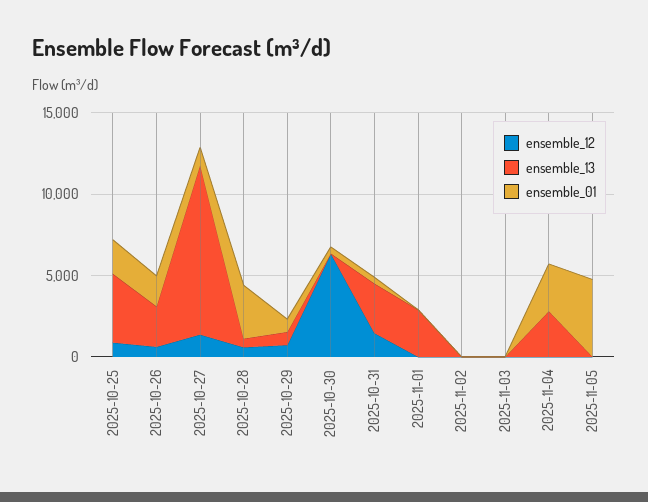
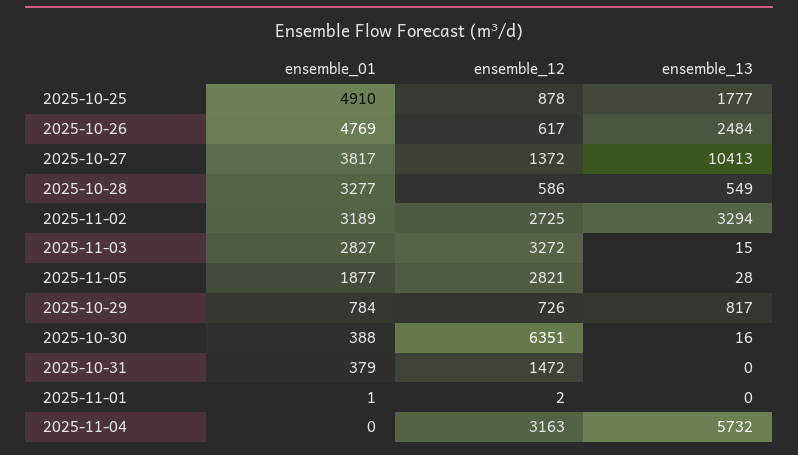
ensemble_13, 2025-10-25: 4000 -> 1777
ensemble_01, 2025-10-25: 2000 -> 4910
ensemble_01, 2025-10-26: 2000 -> 4769
ensemble_01, 2025-10-27: 1000 -> 3817
ensemble_13, 2025-10-31: 3000 -> 0
ensemble_13, 2025-11-01: 3000 -> 0
ensemble_12, 2025-11-02: 0 -> 2725
ensemble_13, 2025-11-02: 0 -> 3294
ensemble_01, 2025-11-02: 0 -> 3189
ensemble_12, 2025-11-03: 0 -> 3272
ensemble_01, 2025-11-03: 0 -> 2827
ensemble_12, 2025-11-04: 0 -> 3163
ensemble_13, 2025-11-04: 3000 -> 5732
ensemble_01, 2025-11-04: 3000 -> 0
ensemble_12, 2025-11-05: 0 -> 2821
ensemble_01, 2025-11-05: 5000 -> 1877

